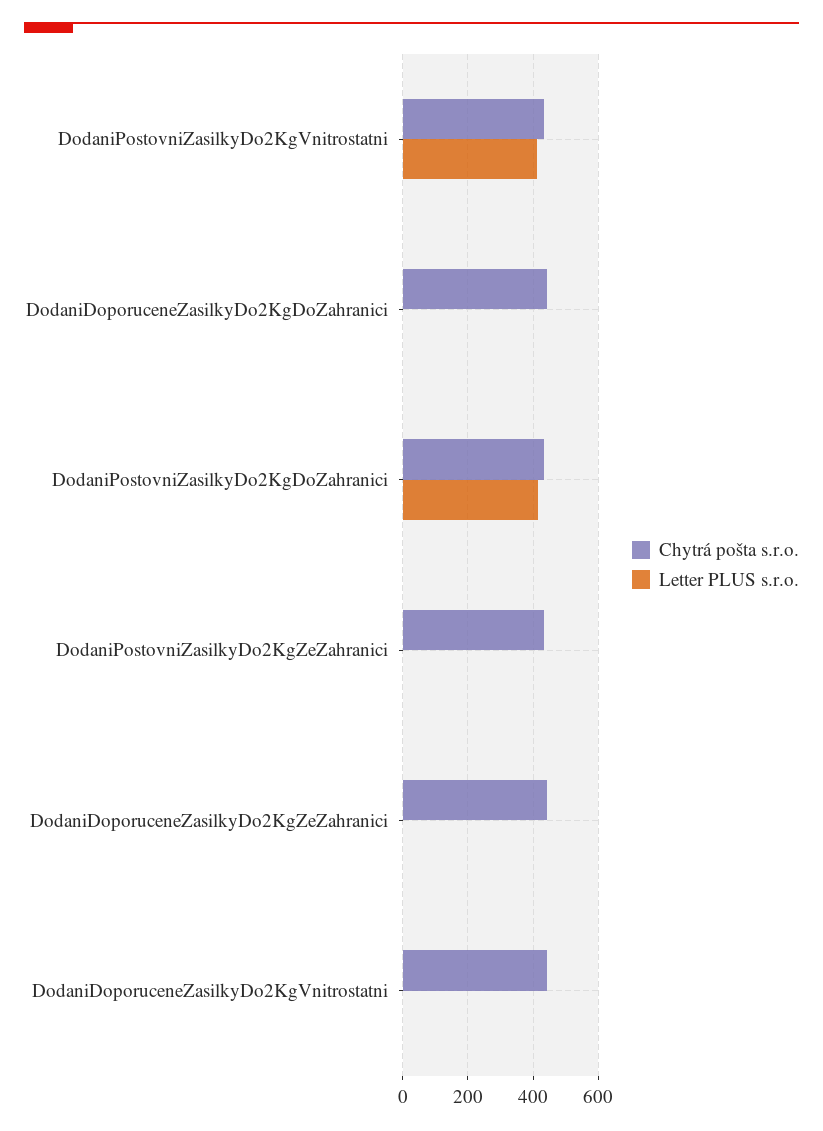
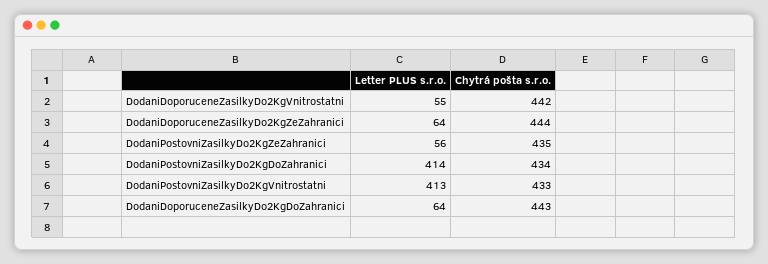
Letter PLUS s.r.o., DodaniDoporuceneZasilkyDo2KgDoZahranici: 0 -> 64
Letter PLUS s.r.o., DodaniPostovniZasilkyDo2KgZeZahranici: 0 -> 56
Letter PLUS s.r.o., DodaniDoporuceneZasilkyDo2KgZeZahranici: 0 -> 64
Letter PLUS s.r.o., DodaniDoporuceneZasilkyDo2KgVnitrostatni: 0 -> 55

